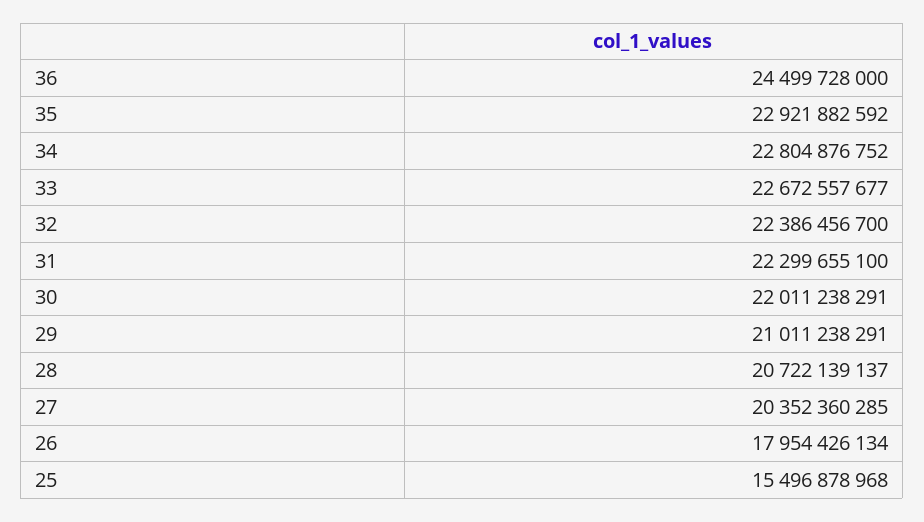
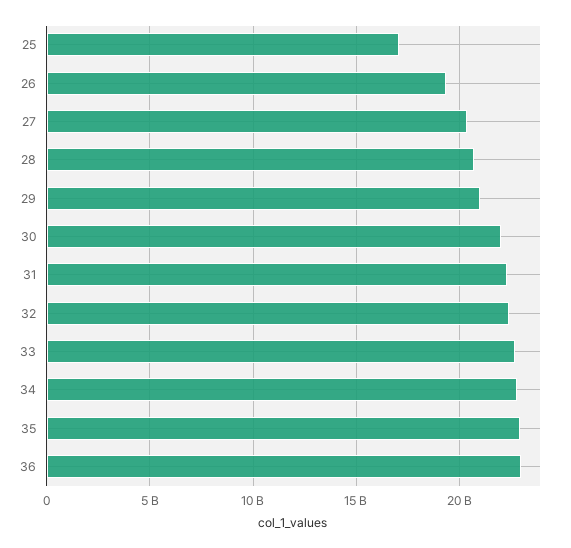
36: 24499728000 -> 23000000000
26: 17954426134 -> 19500000000
25: 15496878968 -> 17000000000

